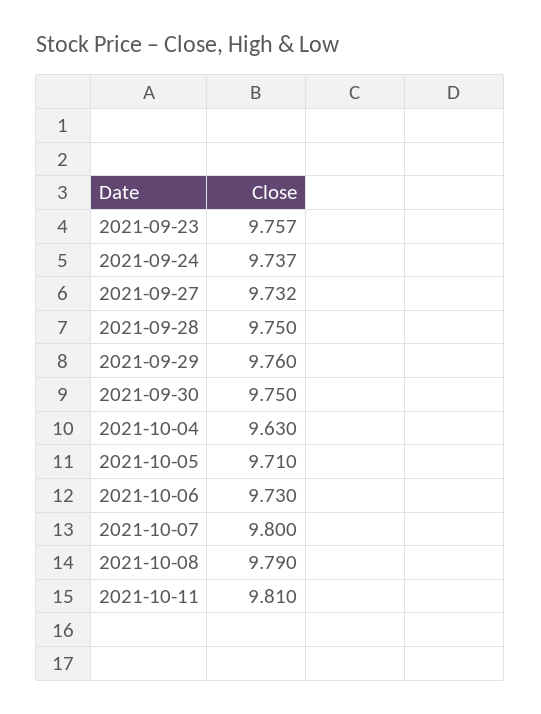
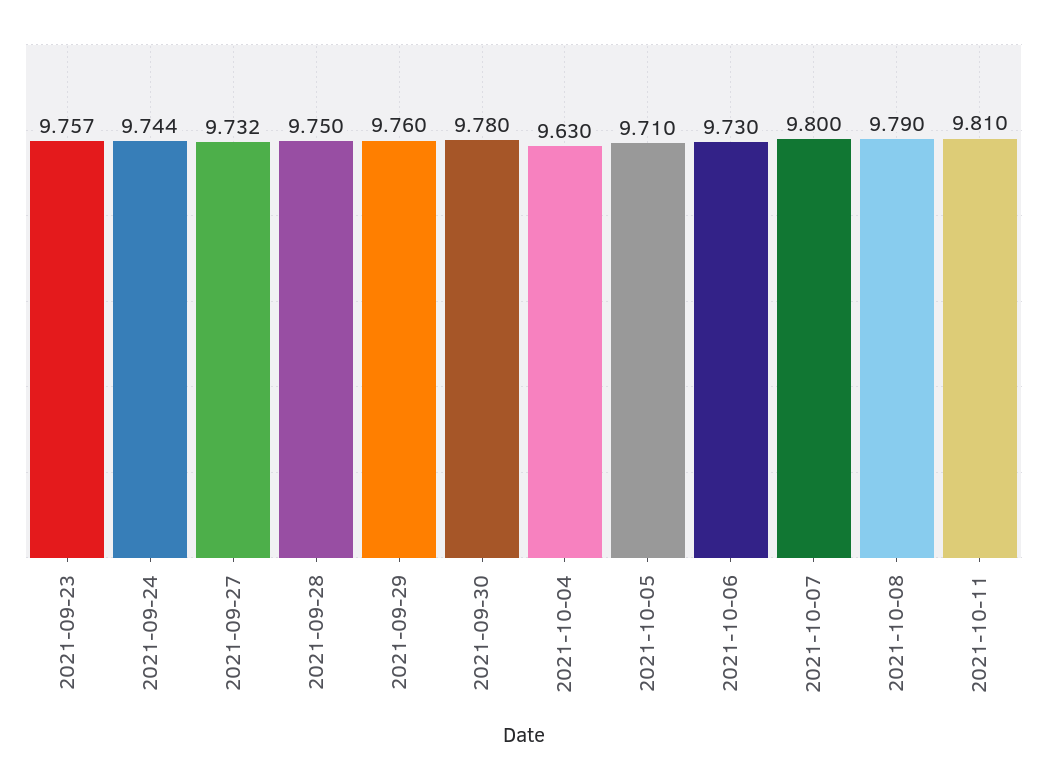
2021-09-24: 9.737 -> 9.744
2021-09-30: 9.75 -> 9.78

